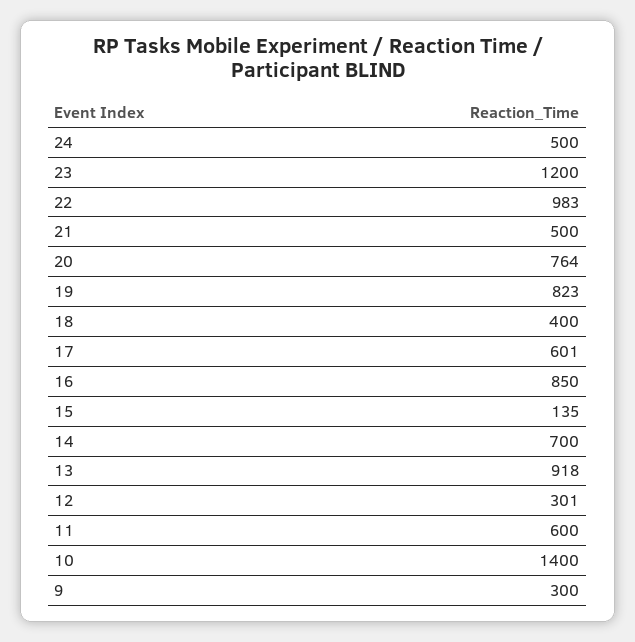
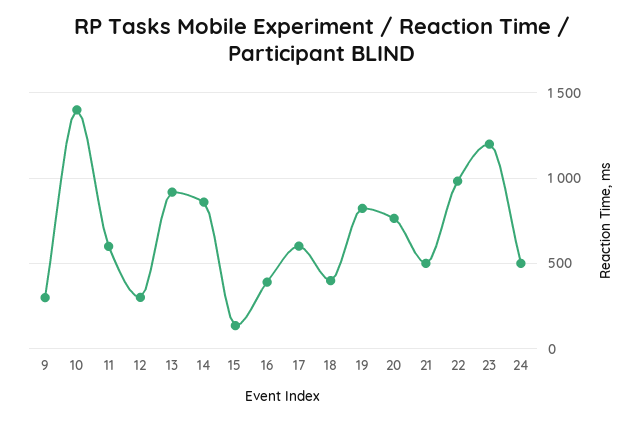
16: 850 -> 400
14: 700 -> 850

